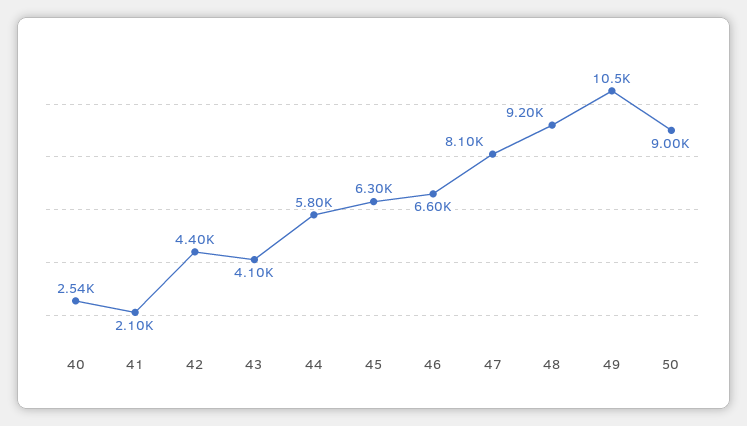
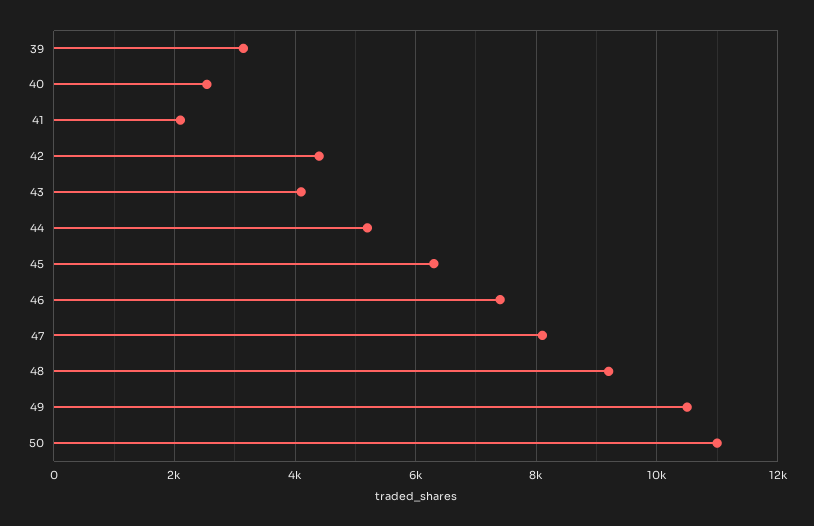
44: 5800 -> 5200
46: 6600 -> 7400
50: 9000 -> 11000
39: none -> 3200

